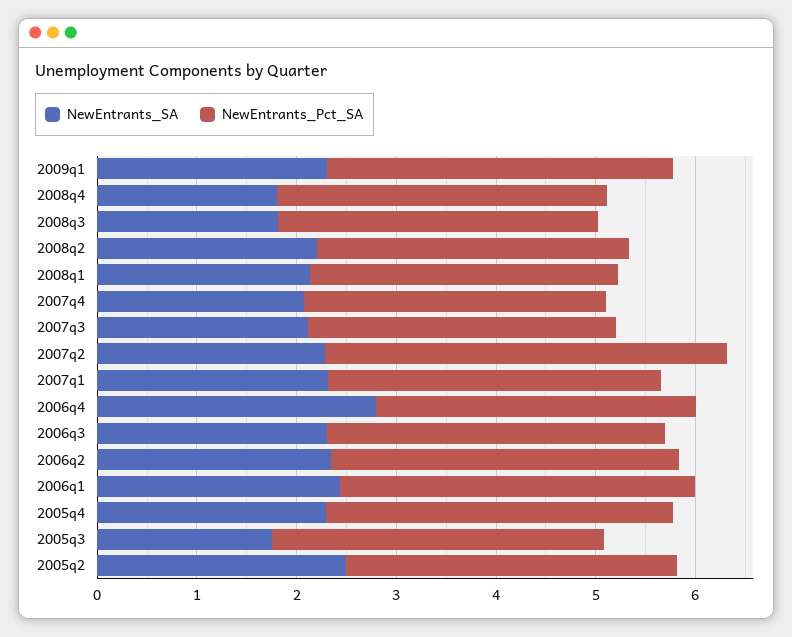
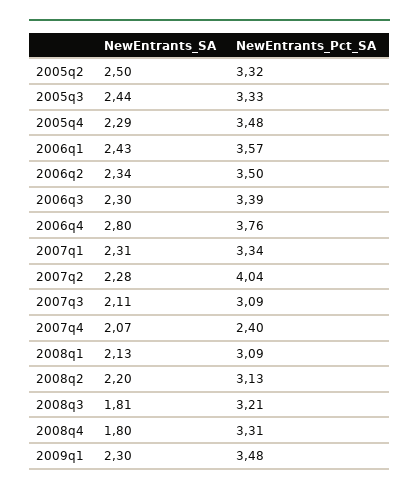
NewEntrants_Pct_SA, 2007q4: 3 -> 2.4
NewEntrants_Pct_SA, 2006q4: 3.2 -> 3.76
NewEntrants_SA, 2005q3: 1.8 -> 2.44

